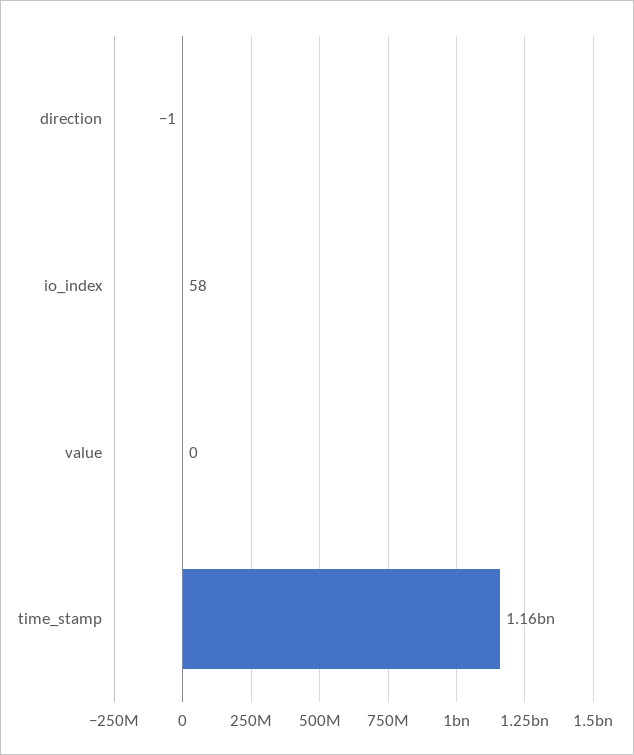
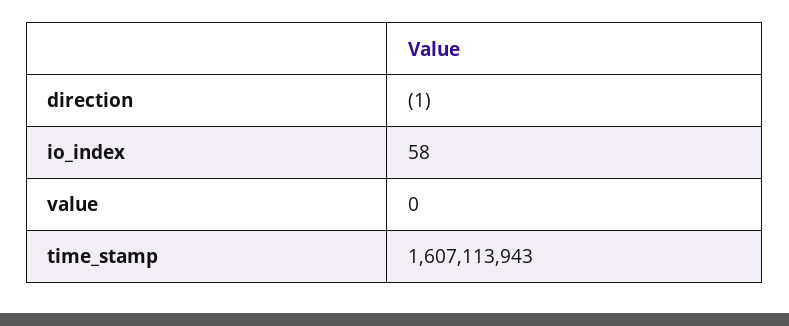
time_stamp: 1160000000 -> 1607113943

